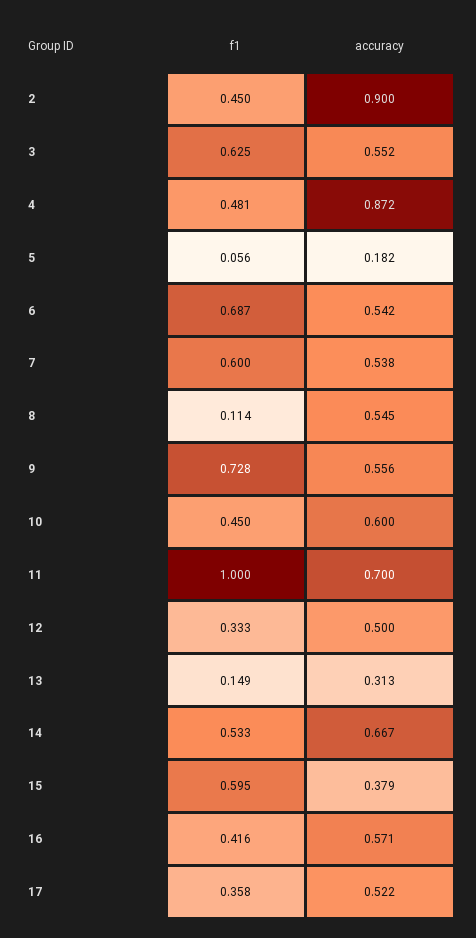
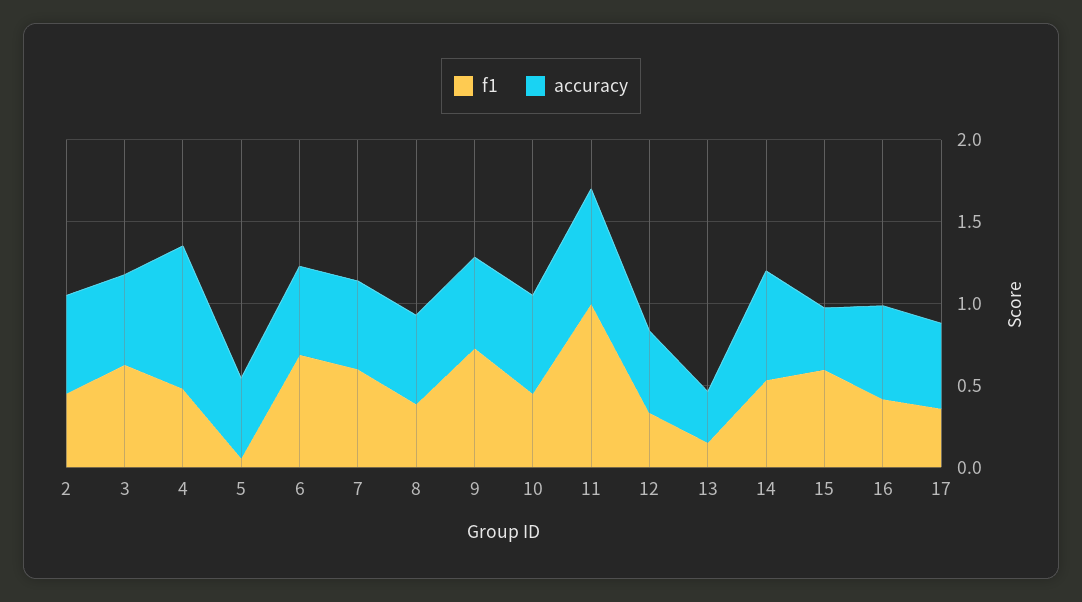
accuracy, 2: 0.9 -> 0.6
accuracy, 5: 0.182 -> 0.5
f1, 8: 0.114 -> 0.4

